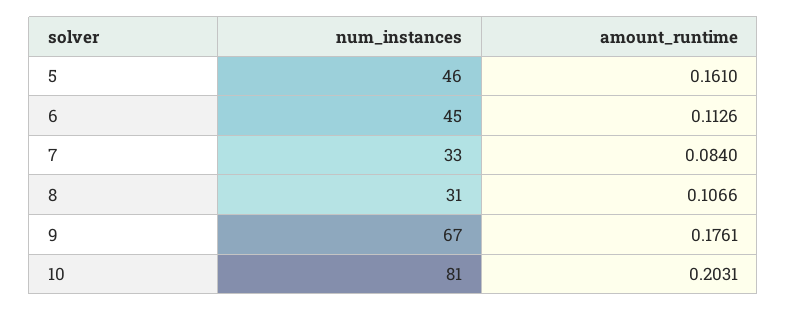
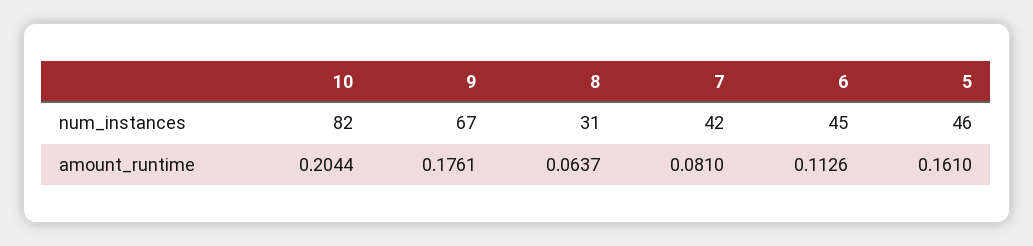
num_instances, 7: 33 -> 42
amount_runtime, 7: 0.084 -> 0.081
amount_runtime, 8: 0.1066 -> 0.0637
num_instances, 10: 81 -> 82
amount_runtime, 10: 0.2031 -> 0.2044

